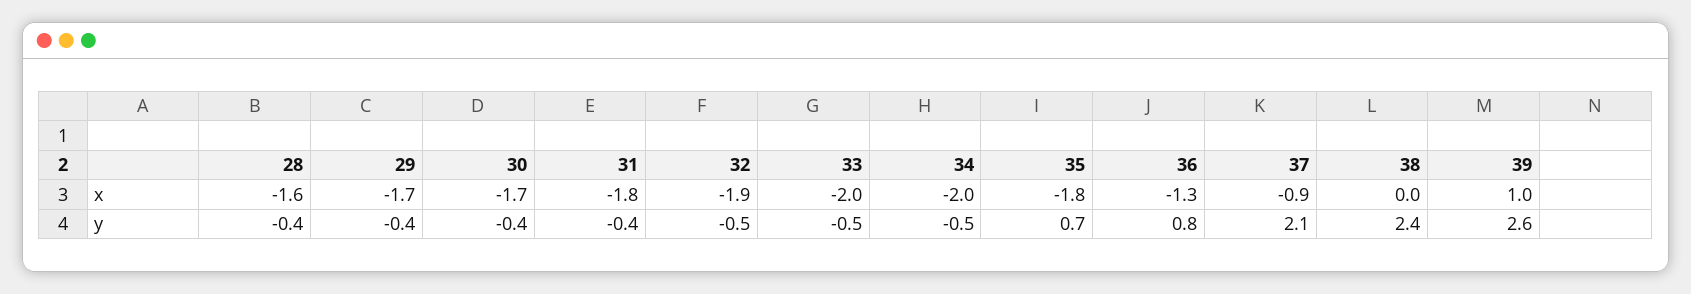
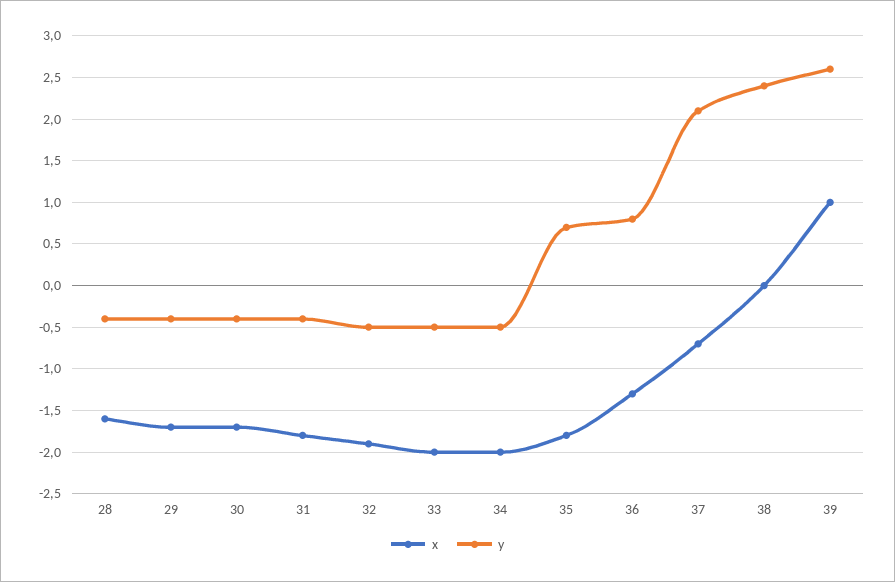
x, 37: -0.9 -> -0.7

